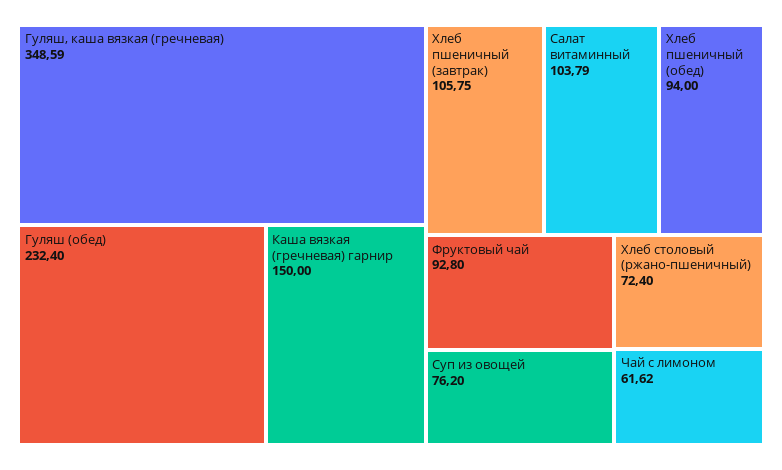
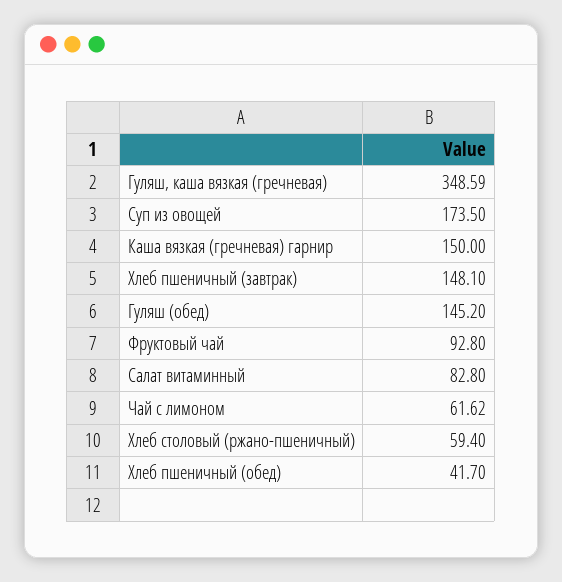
Гуляш (обед): 232.4 -> 145.2
Хлеб пшеничный (завтрак): 105.75 -> 148.1
Салат витаминный: 103.79 -> 82.8
Хлеб пшеничный (обед): 94 -> 41.7
Суп из овощей: 76.2 -> 173.5
Хлеб столовый (ржано-пшеничный): 72.4 -> 59.4

